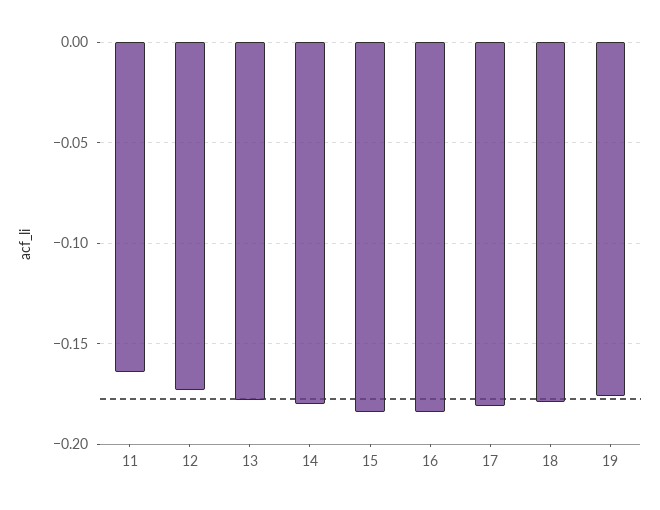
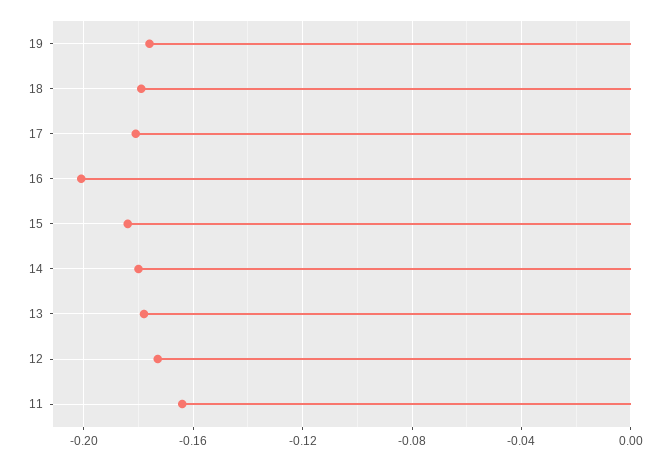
16: -0.185 -> -0.2

